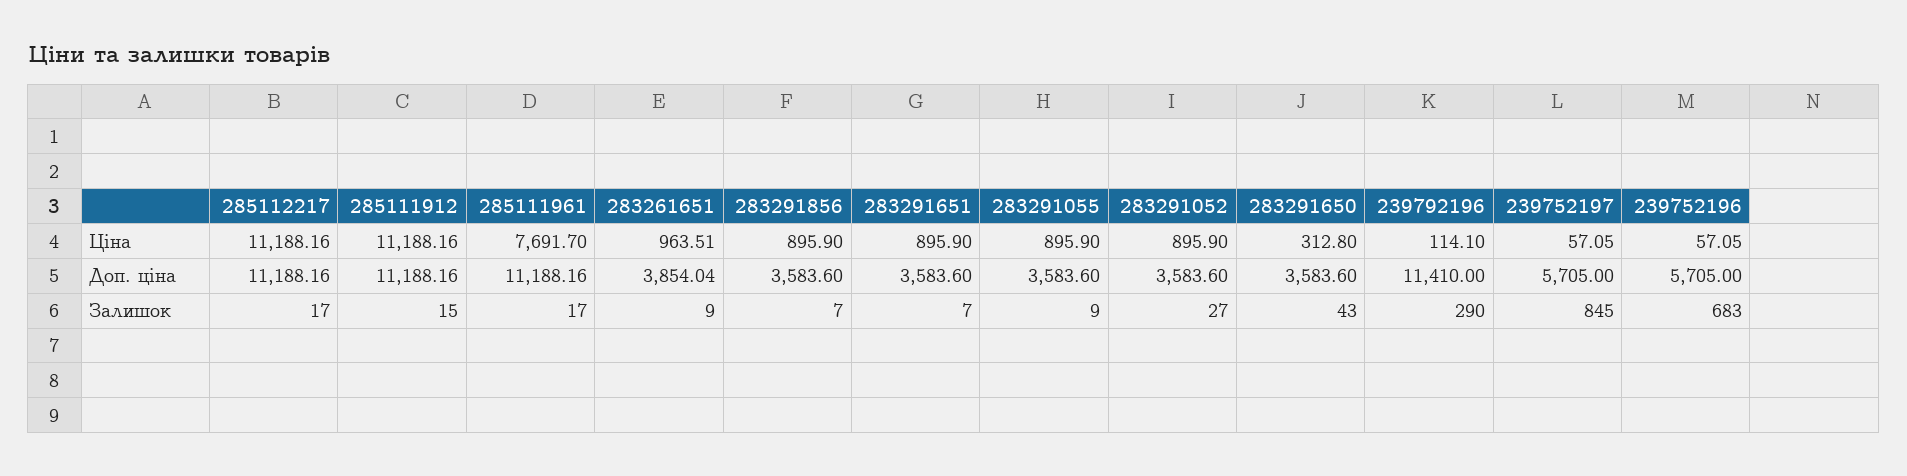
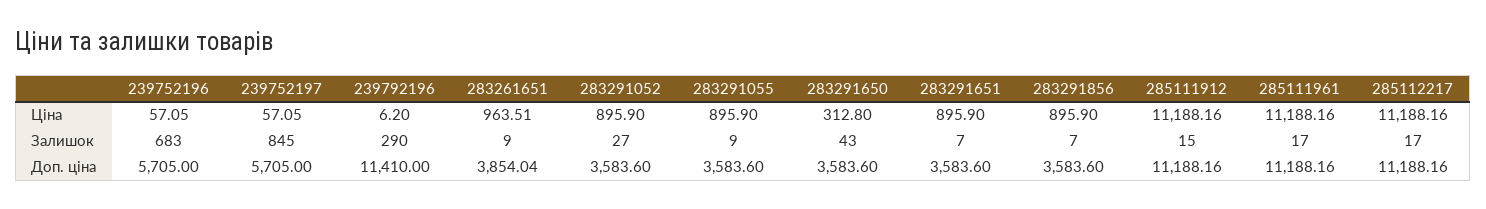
285111961, Ціна: 7691.7 -> 11188.16
239792196, Ціна: 114.1 -> 6.2

